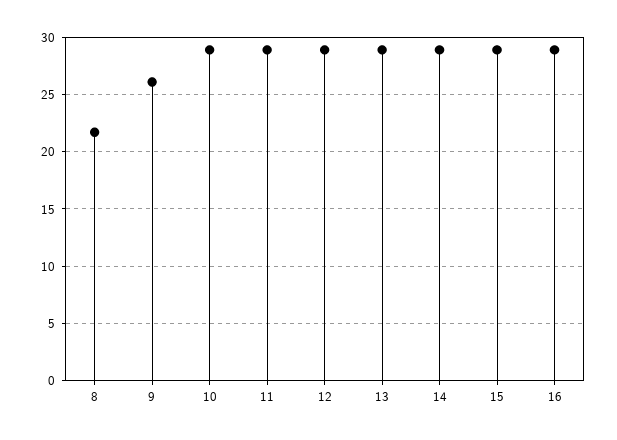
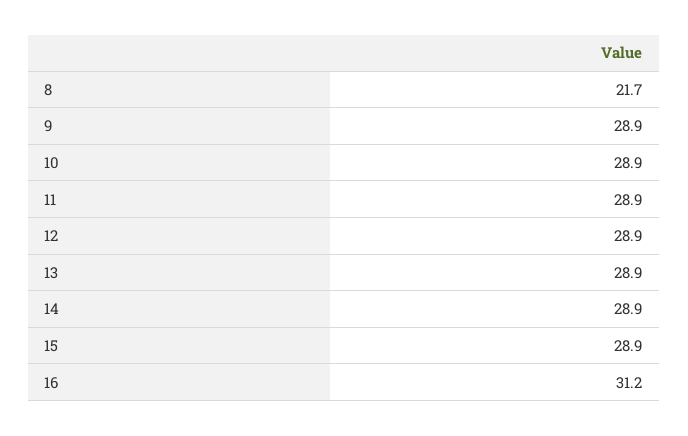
9: 26 -> 28.9
16: 29 -> 31.2

